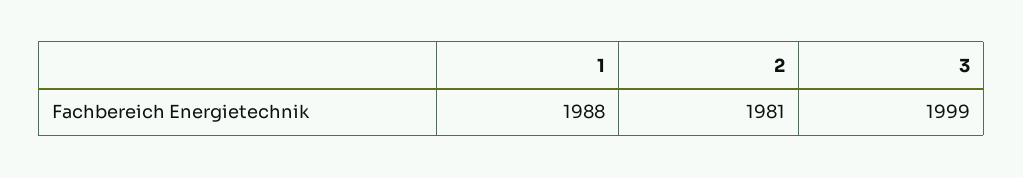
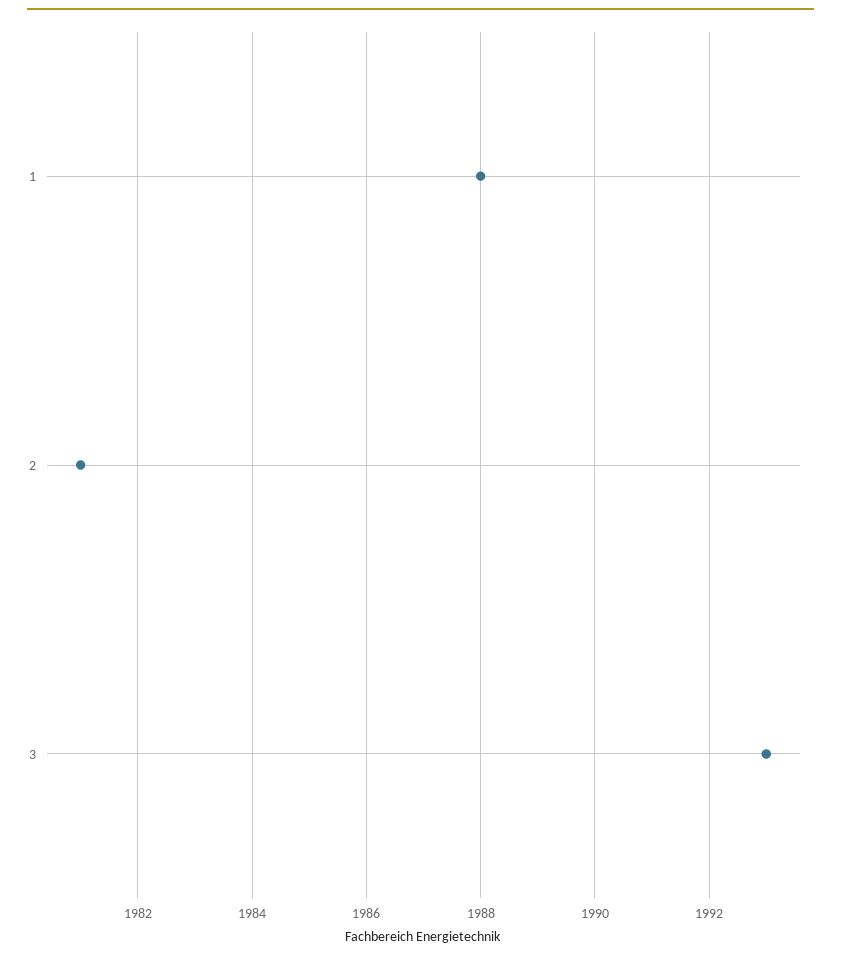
3: 1999 -> 1993

